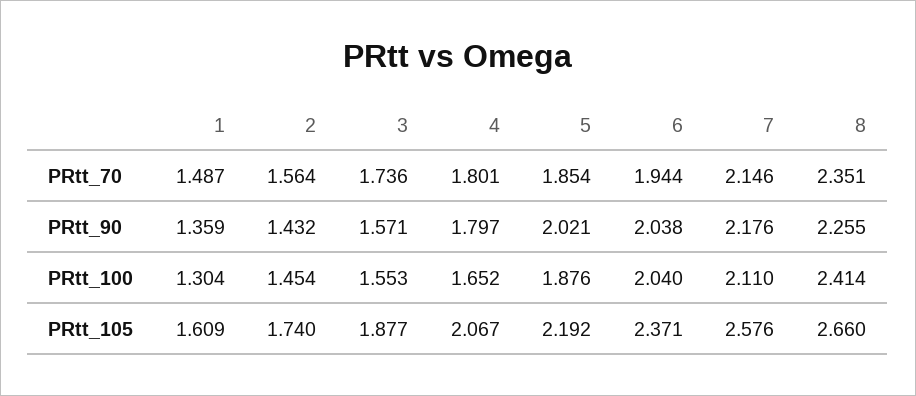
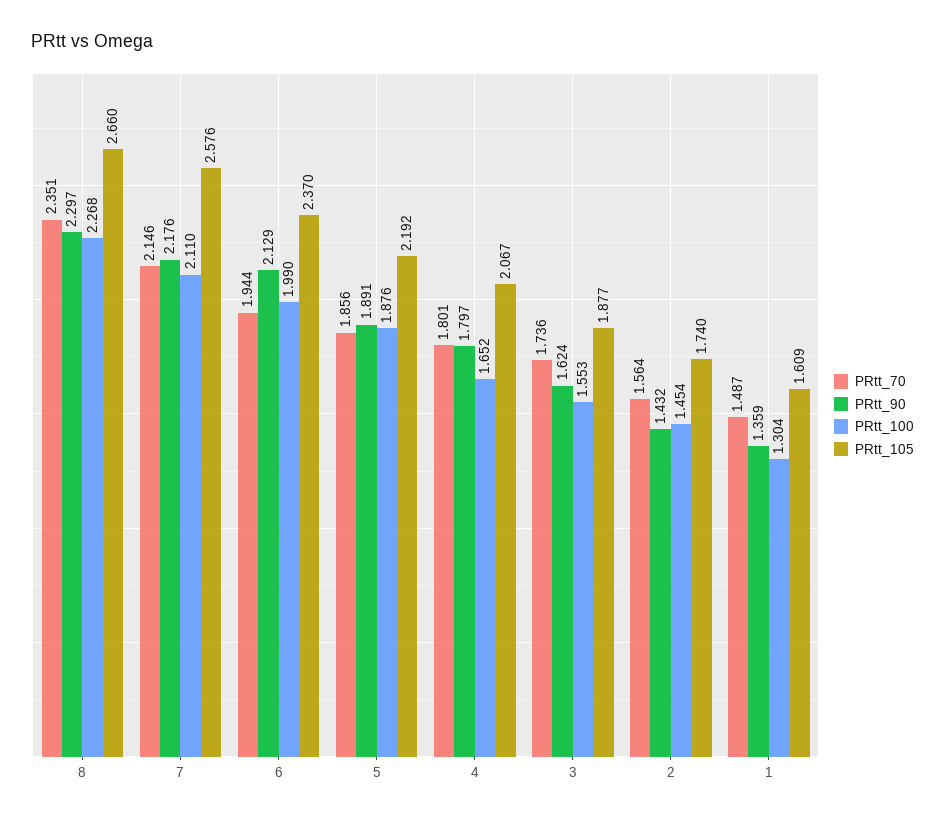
PRtt_70, 5: 1.854 -> 1.856
PRtt_90, 3: 1.571 -> 1.624
PRtt_90, 5: 2.021 -> 1.891
PRtt_90, 6: 2.038 -> 2.129
PRtt_90, 8: 2.255 -> 2.297
PRtt_100, 6: 2.04 -> 1.99
PRtt_100, 8: 2.414 -> 2.268
PRtt_105, 6: 2.371 -> 2.37

